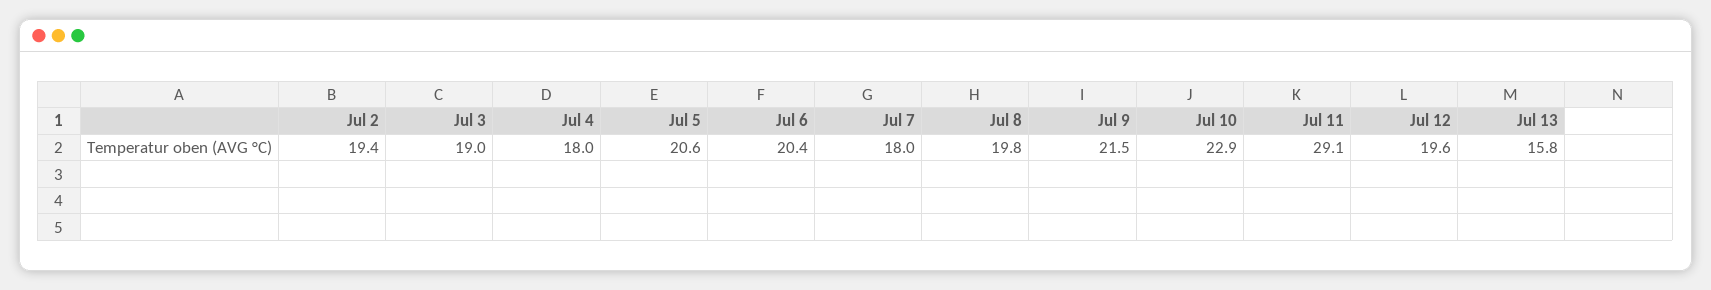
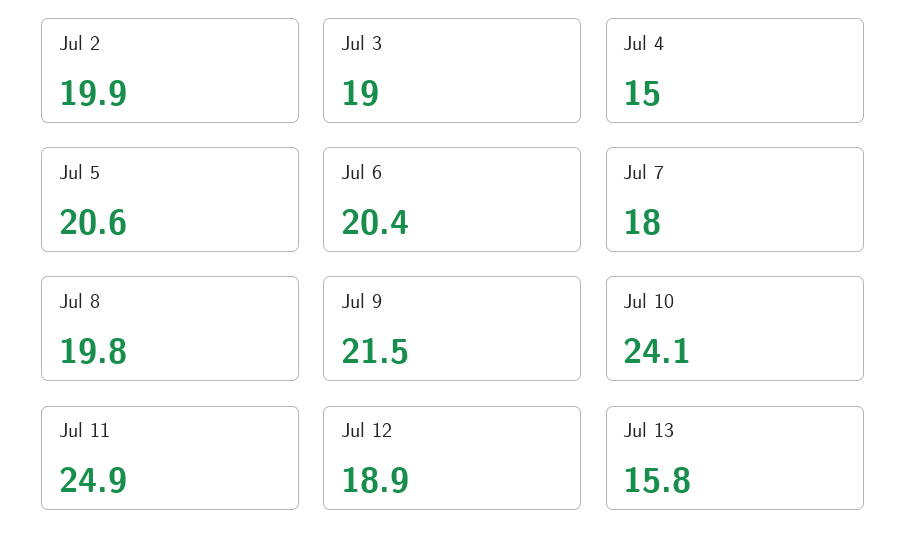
Jul 2: 19.4 -> 19.9
Jul 4: 18 -> 15
Jul 10: 22.9 -> 24.1
Jul 11: 29.1 -> 24.9
Jul 12: 19.6 -> 18.9

